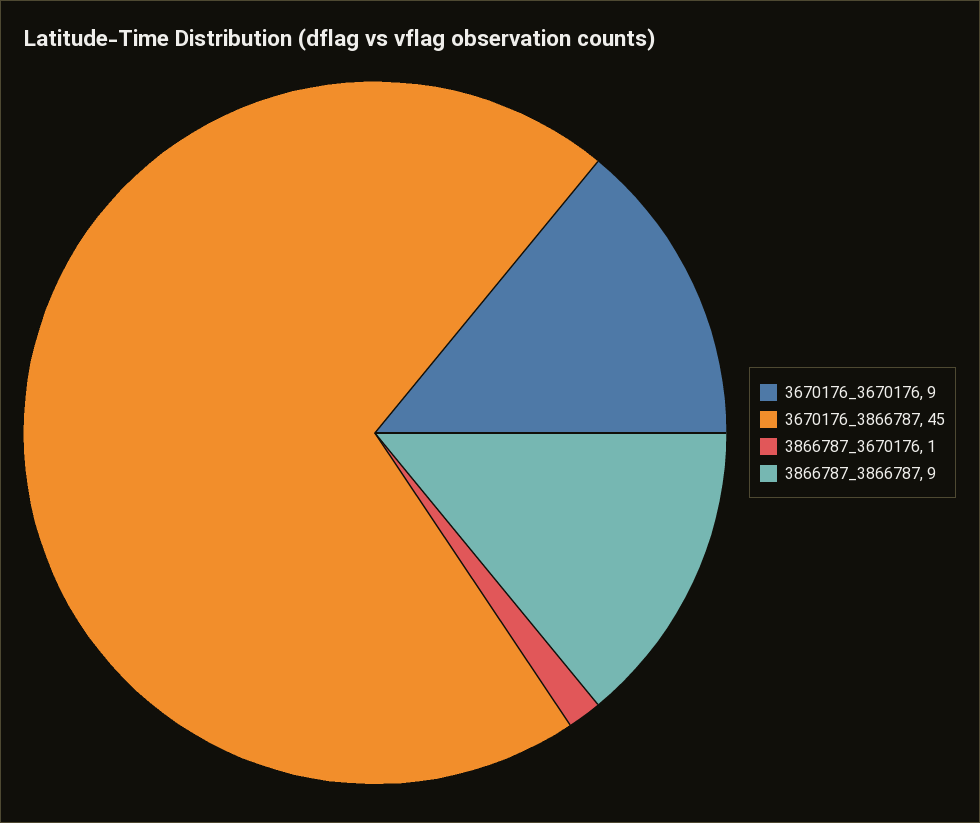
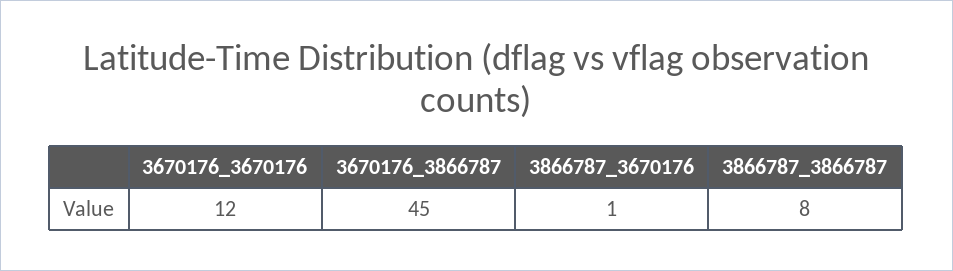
3670176_3670176: 9 -> 12
3866787_3866787: 9 -> 8

